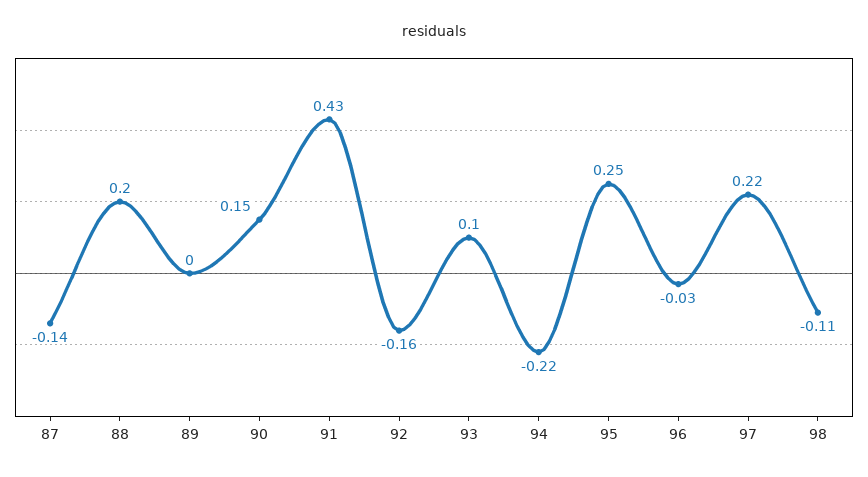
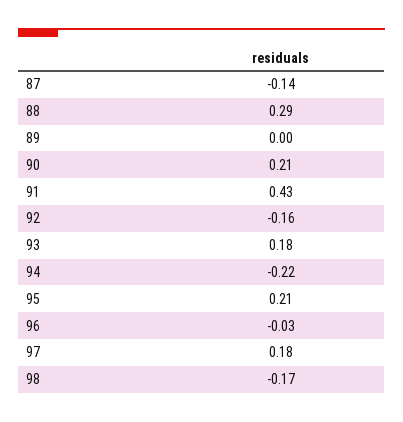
88: 0.2 -> 0.29
90: 0.15 -> 0.21
93: 0.1 -> 0.18
95: 0.25 -> 0.21
97: 0.22 -> 0.18
98: -0.11 -> -0.17

